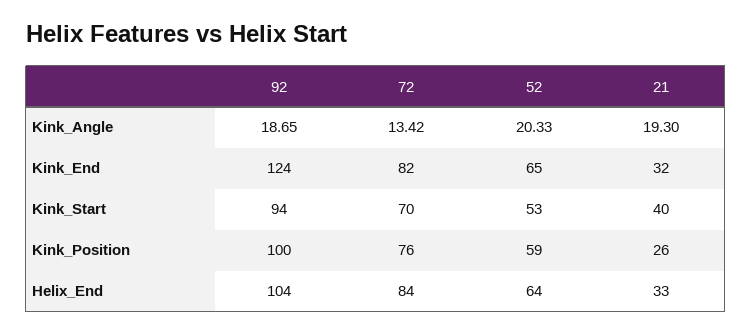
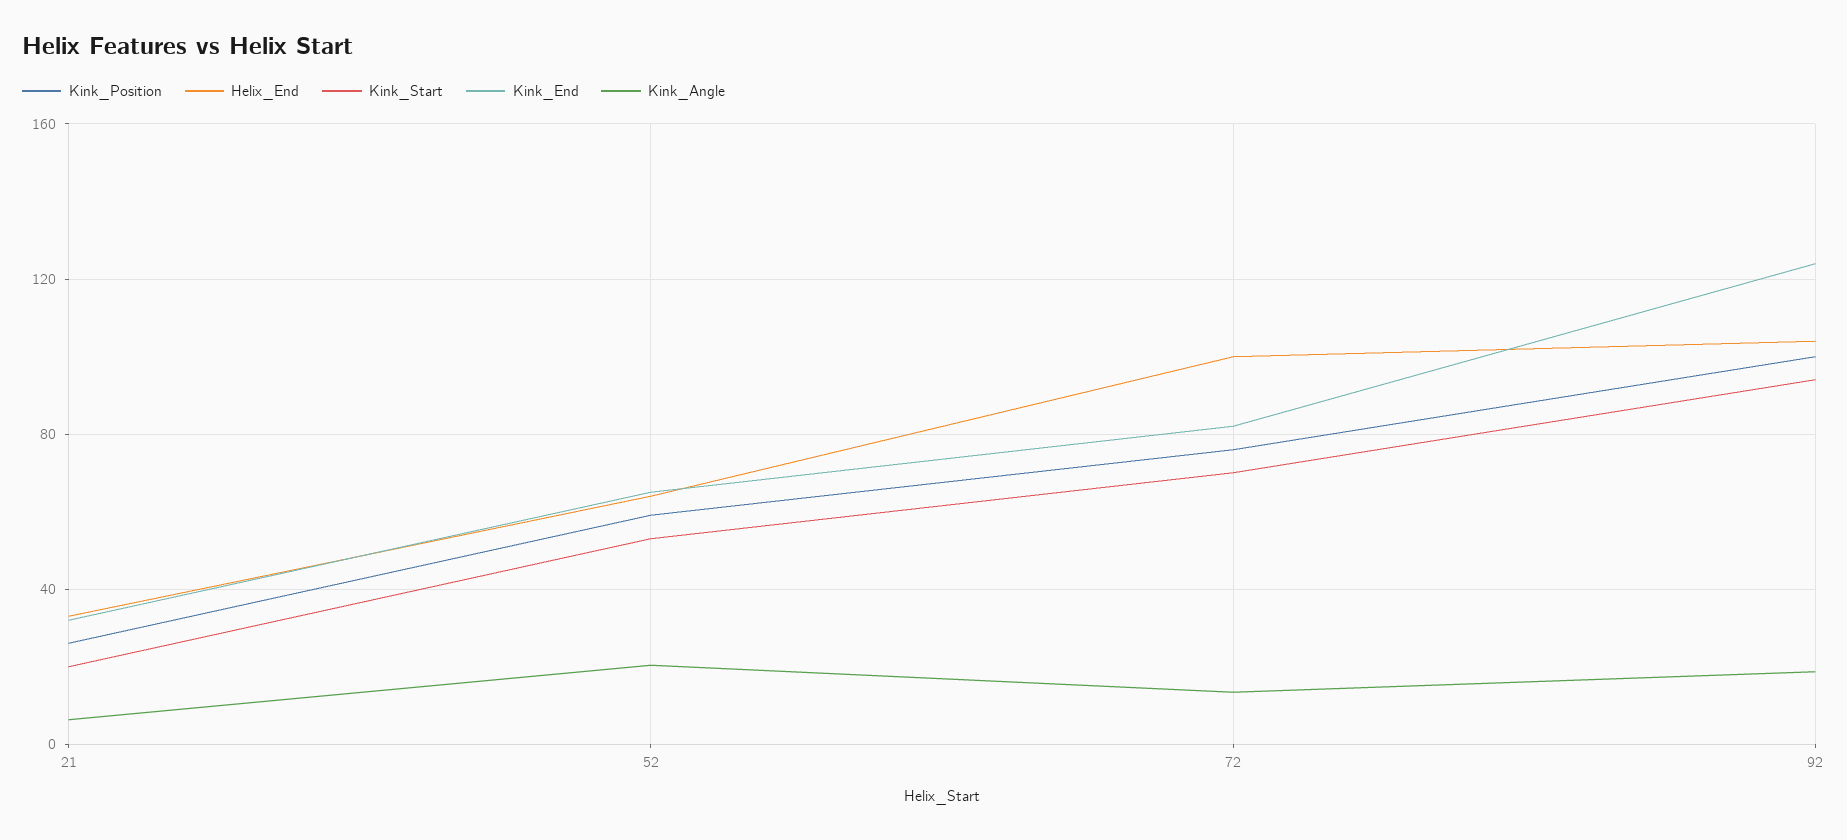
Kink_Angle, 21: 19.3 -> 5
Kink_Start, 21: 40 -> 20
Helix_End, 72: 84 -> 100

